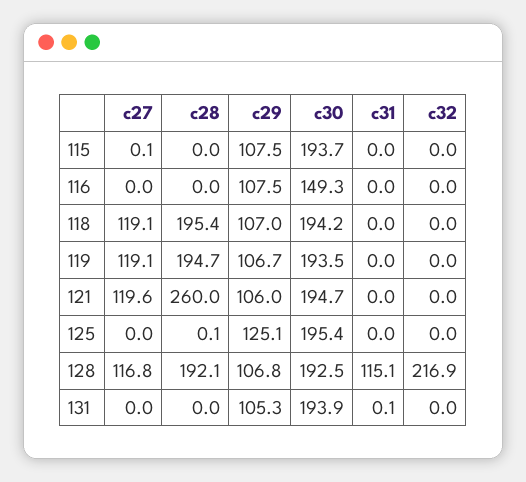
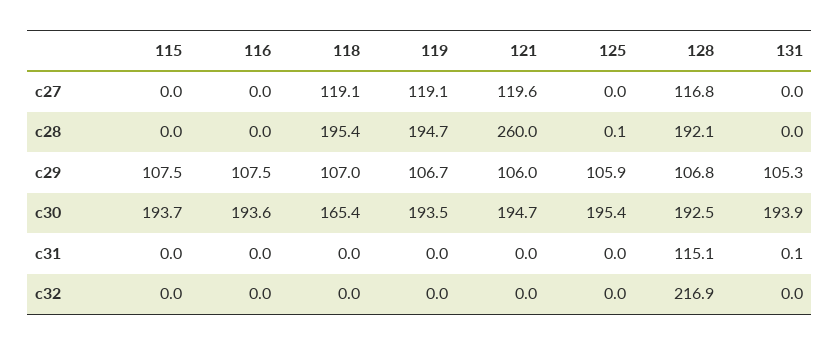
c27, 115: 0.1 -> 0
c30, 116: 149.3 -> 193.6
c30, 118: 194.2 -> 165.4
c29, 125: 125.1 -> 105.9

